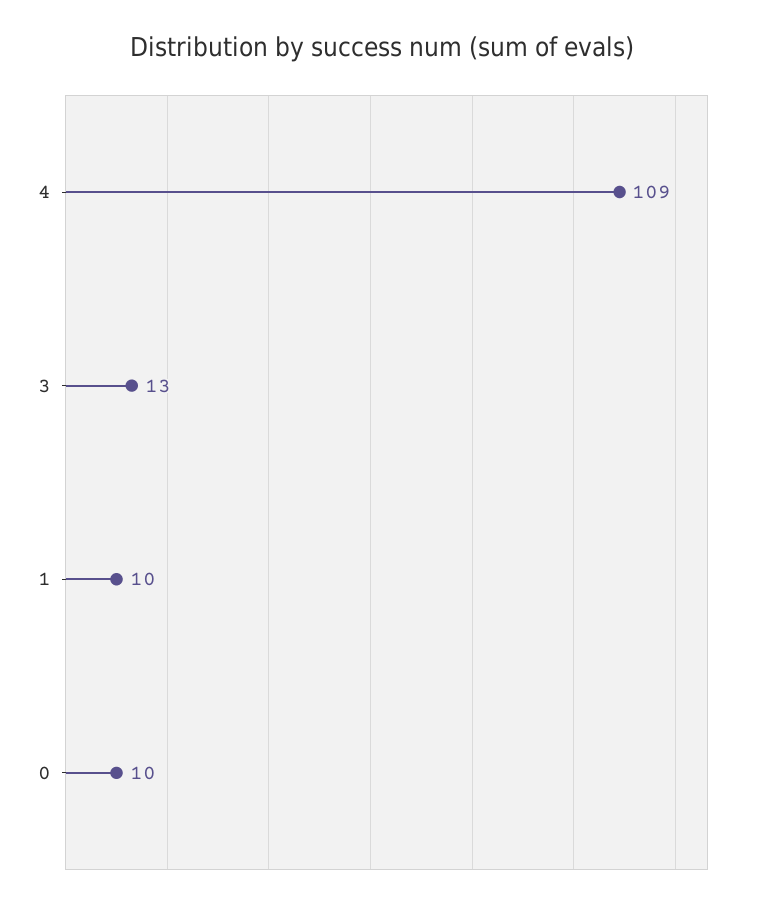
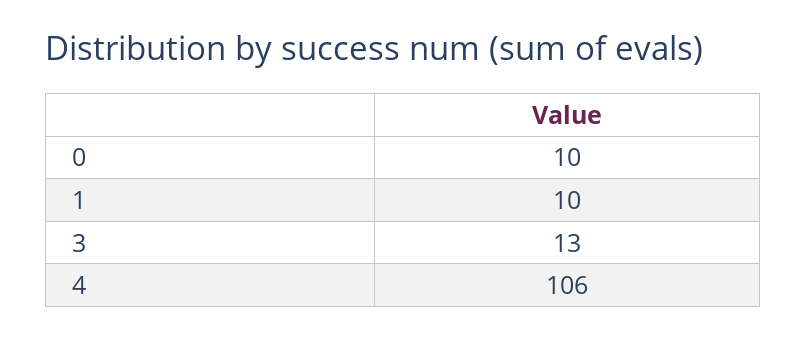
4: 109 -> 106

